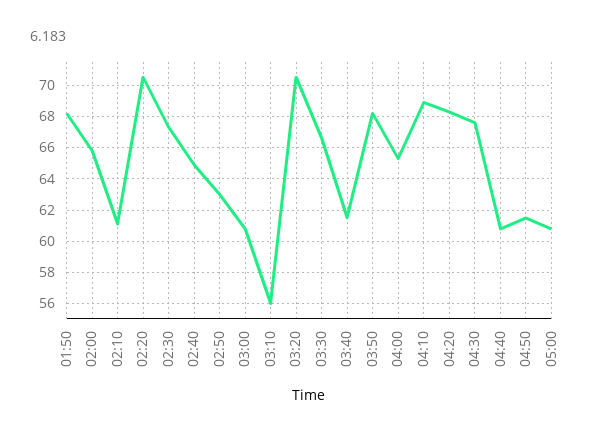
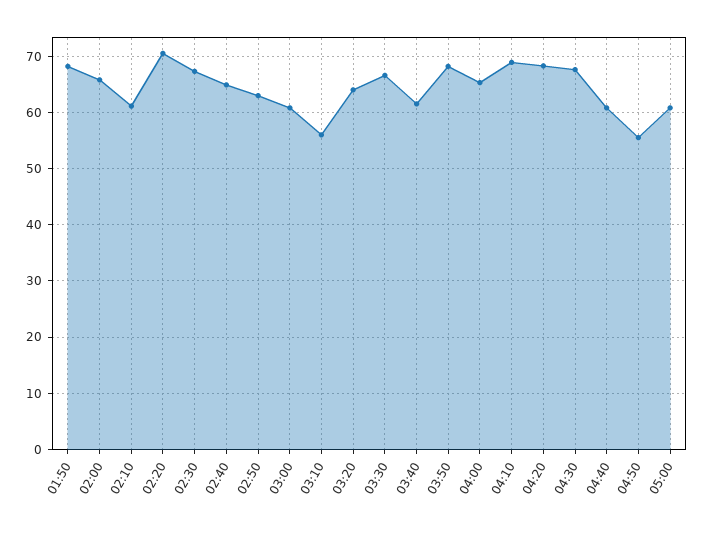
03:20: 70.5 -> 64
04:50: 61.5 -> 56

